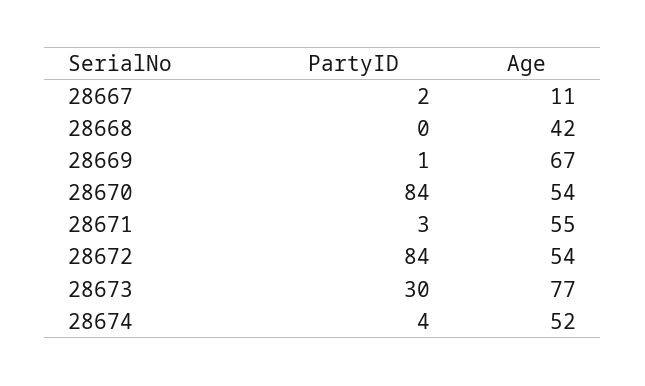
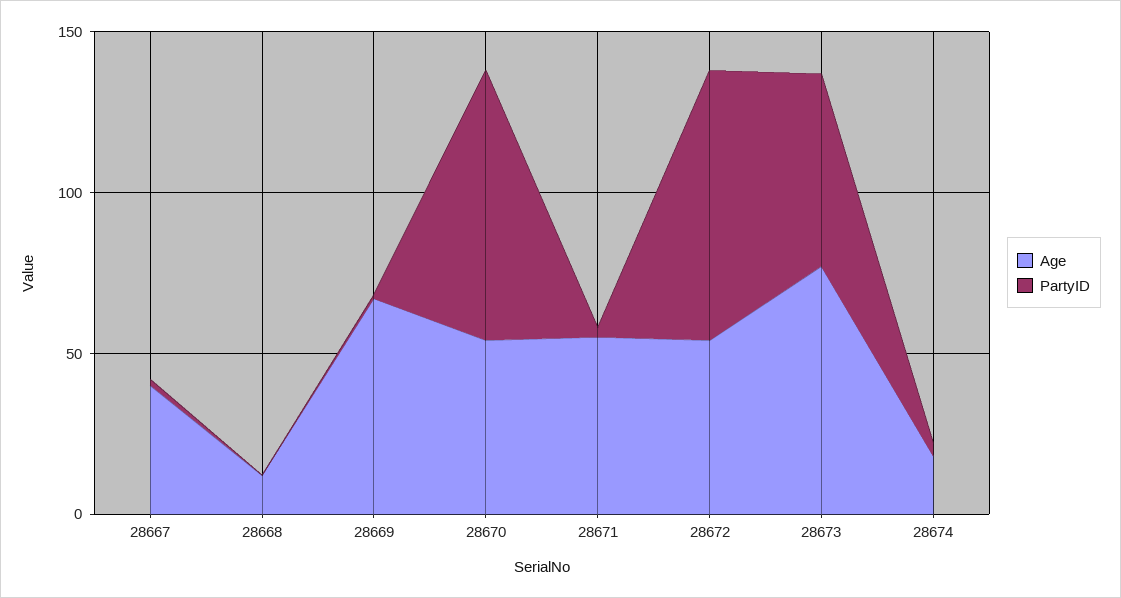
Age, 28667: 11 -> 40
Age, 28668: 42 -> 10
PartyID, 28673: 30 -> 60
Age, 28674: 52 -> 20

